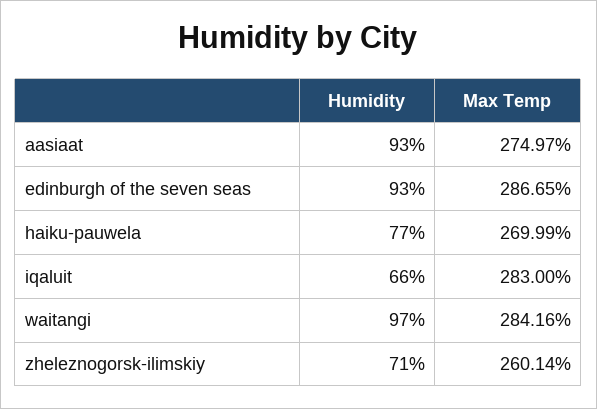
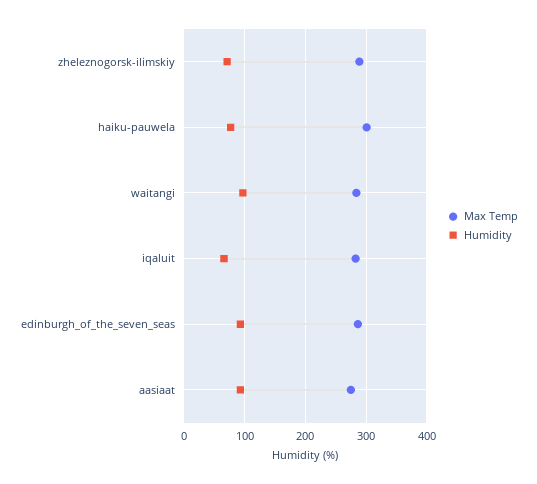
Max Temp, haiku-pauwela: 269.99 -> 300
Max Temp, zheleznogorsk-ilimskiy: 260.14 -> 290

